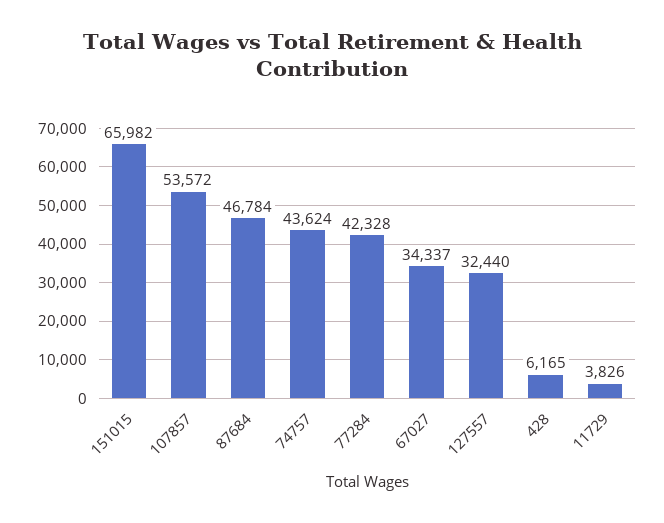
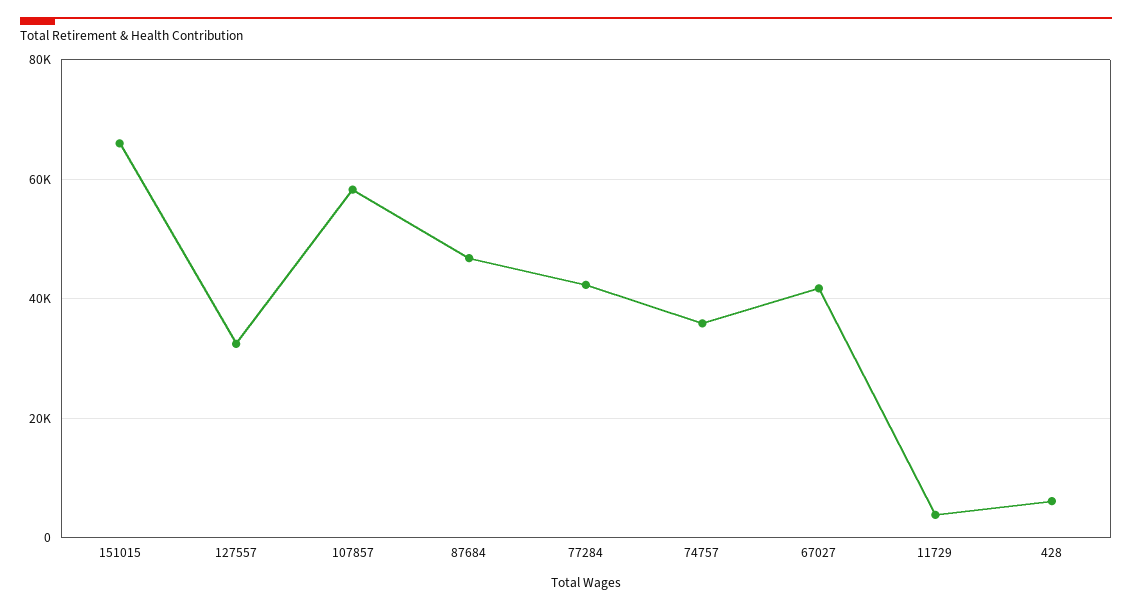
107857: 53572 -> 58000
74757: 43624 -> 36000
67027: 34337 -> 42000

